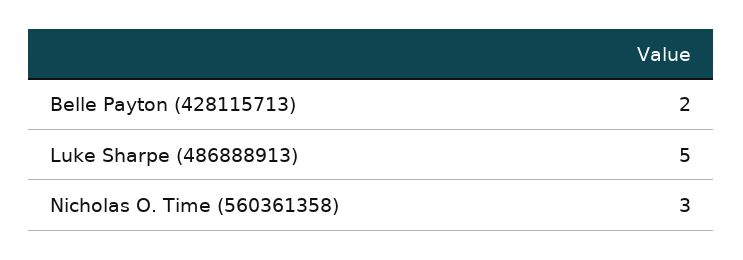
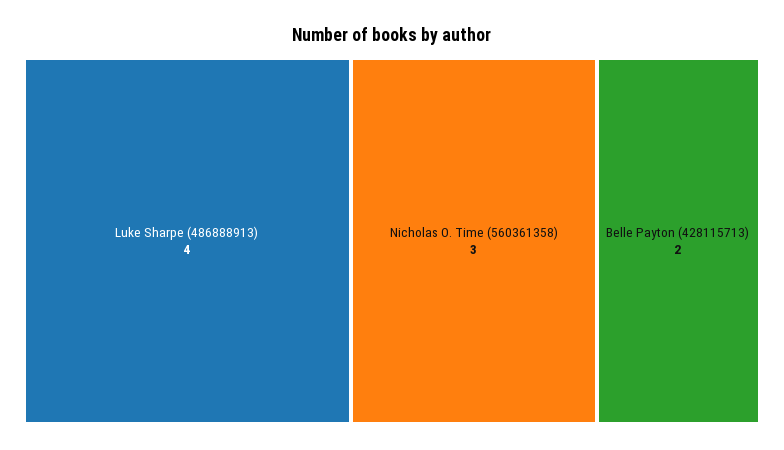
Luke Sharpe (486888913): 5 -> 4

